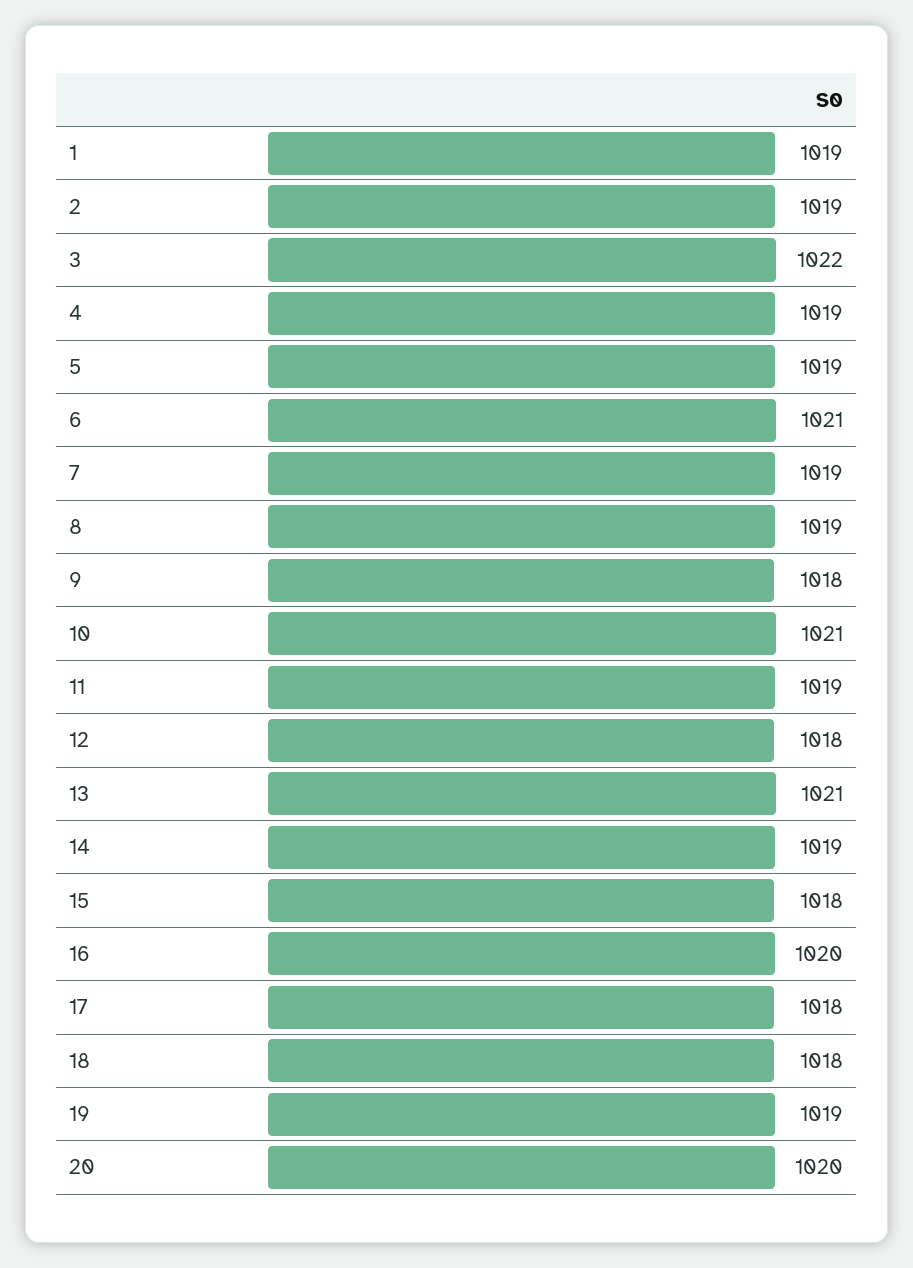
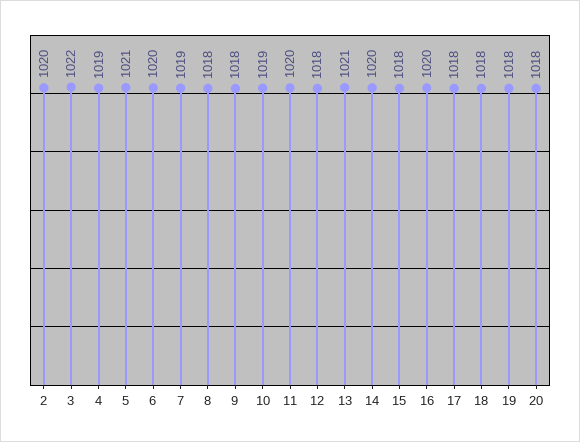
1: 1019 -> none
2: 1019 -> 1020
5: 1019 -> 1021
6: 1021 -> 1020
8: 1019 -> 1018
10: 1021 -> 1019
11: 1019 -> 1020
14: 1019 -> 1020
19: 1019 -> 1018
20: 1020 -> 1018

